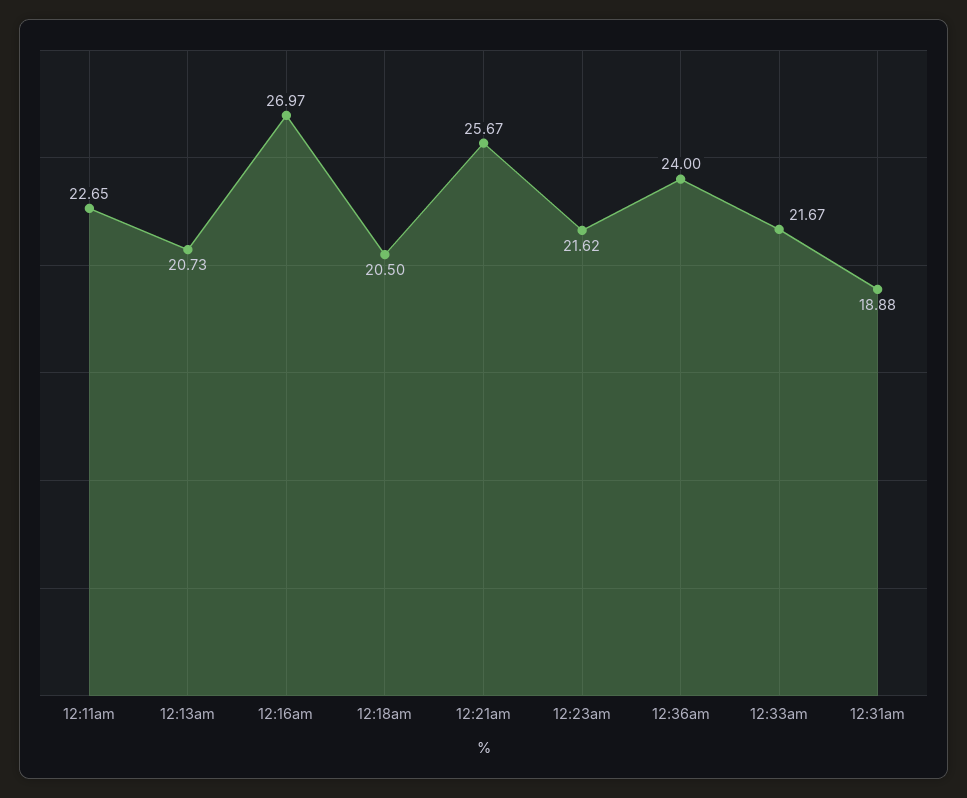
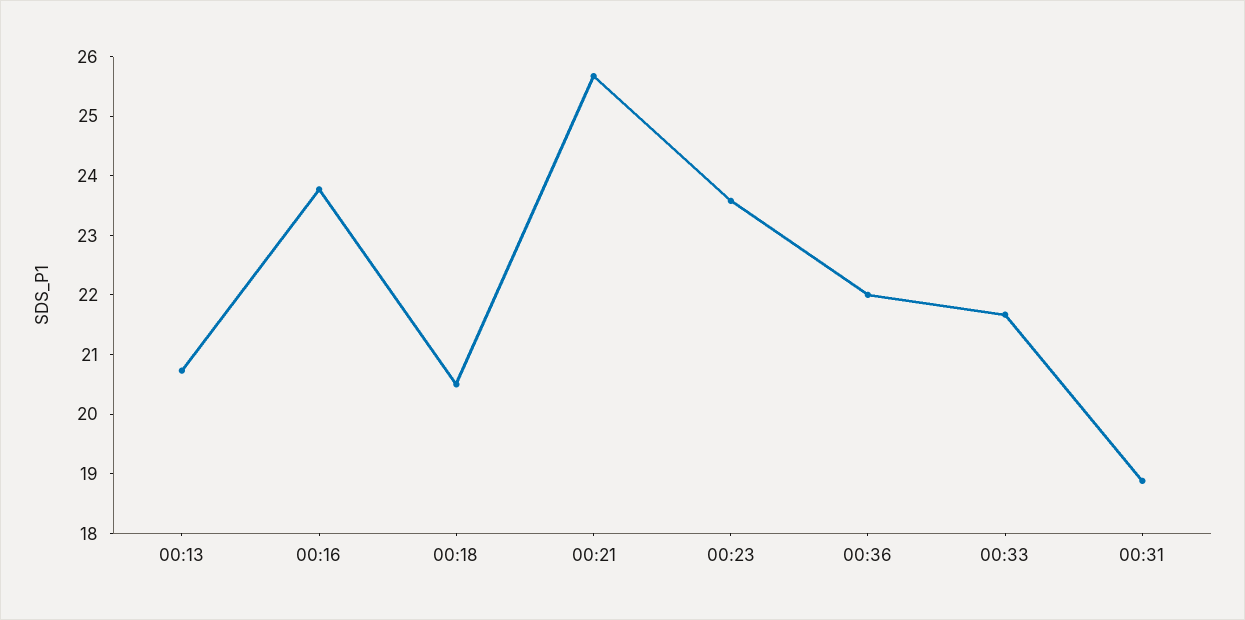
12:11am: 22.65 -> none
12:16am: 26.97 -> 23.8
12:23am: 21.62 -> 23.6
12:36am: 24 -> 22

